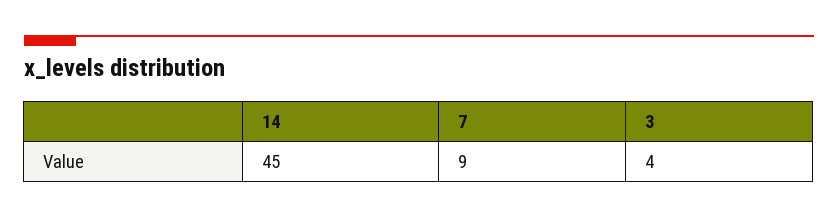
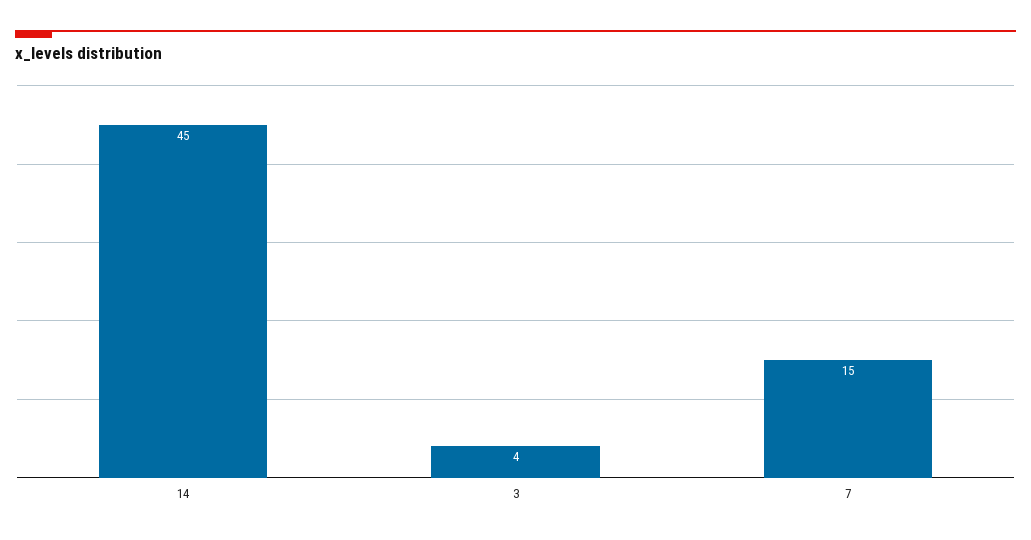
7: 9 -> 15

